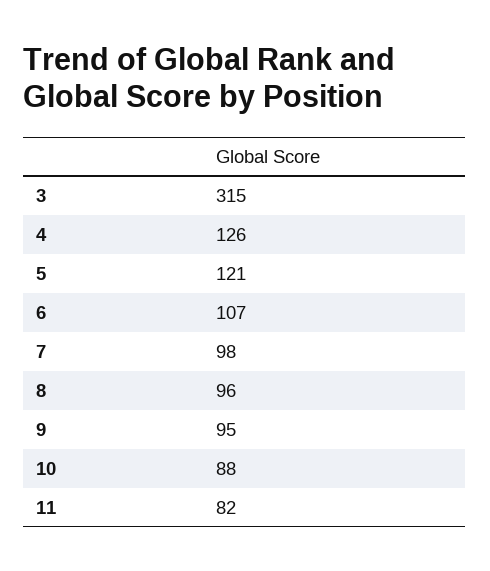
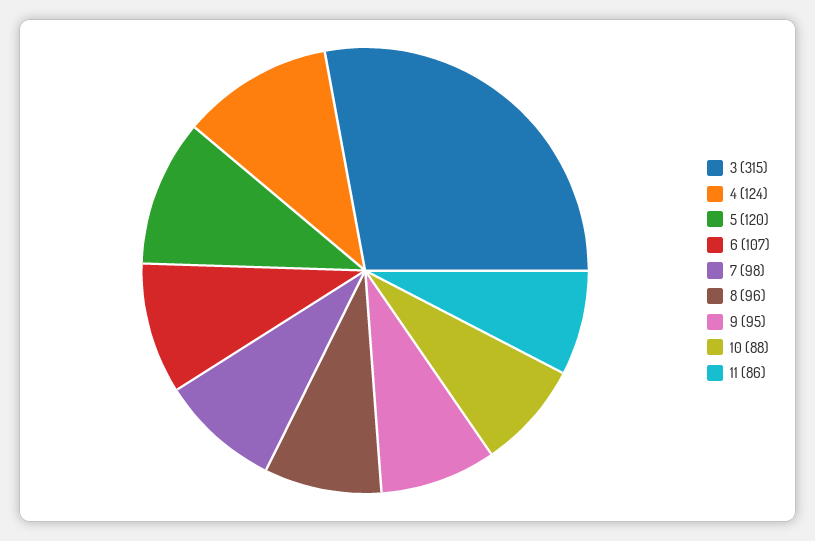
4: 126 -> 124
5: 121 -> 120
11: 82 -> 86

